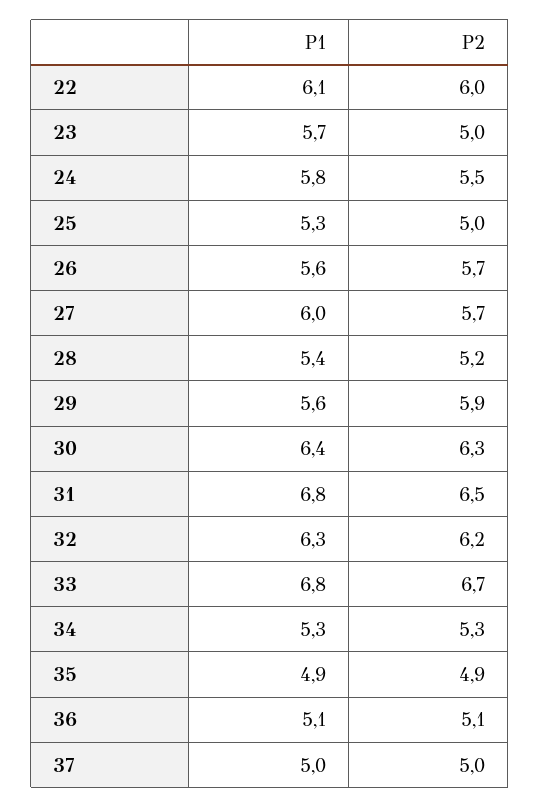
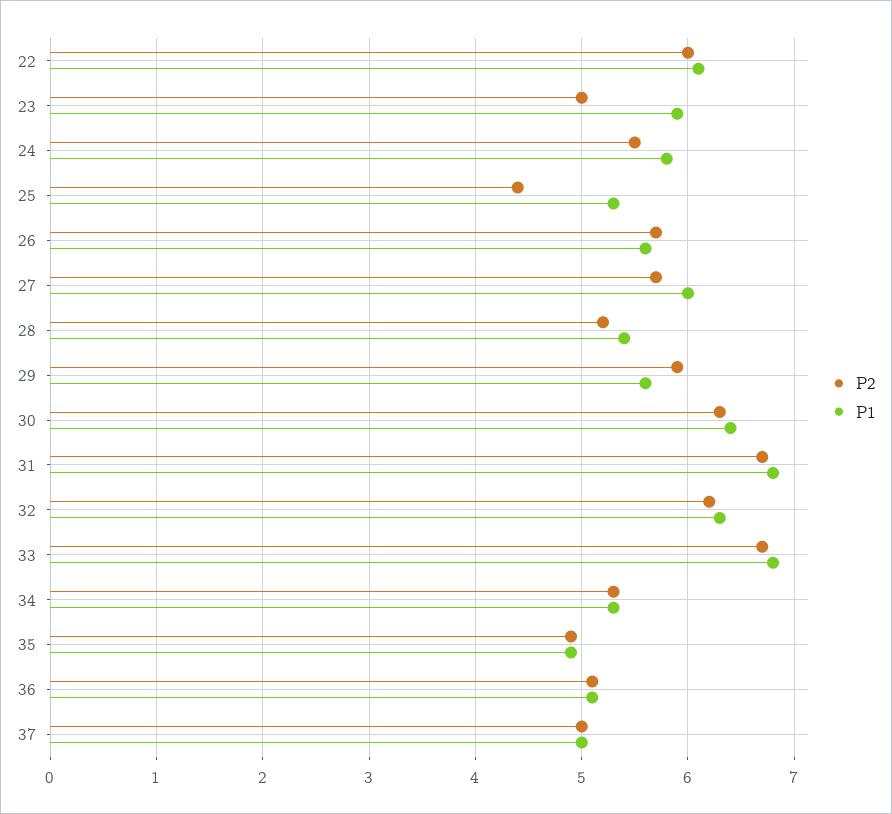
P1, 23: 5.7 -> 5.9
P2, 25: 5 -> 4.4
P2, 31: 6.5 -> 6.7

